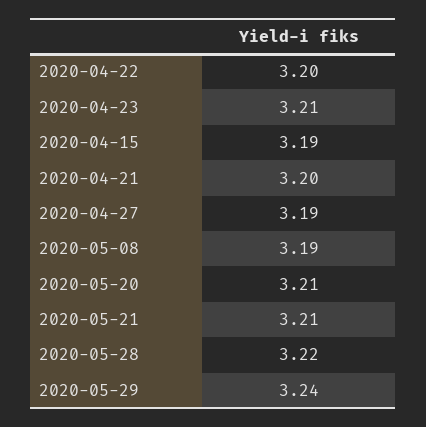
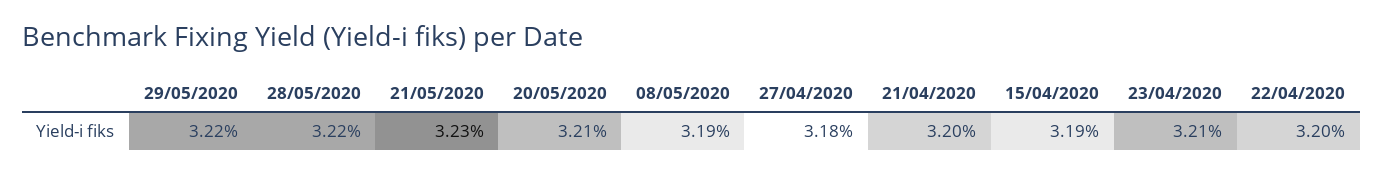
2020-04-27: 3.19 -> 3.18
2020-05-21: 3.21 -> 3.23
2020-05-29: 3.24 -> 3.22

